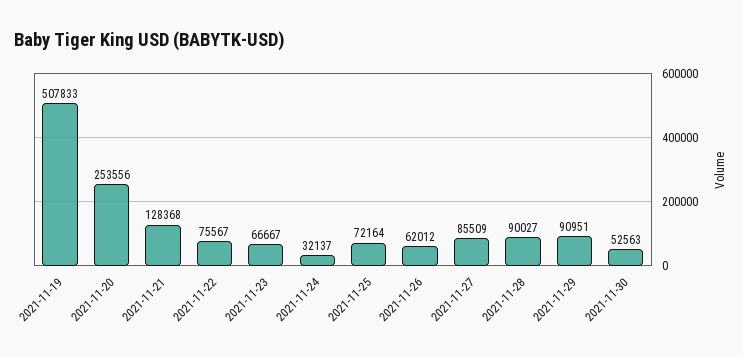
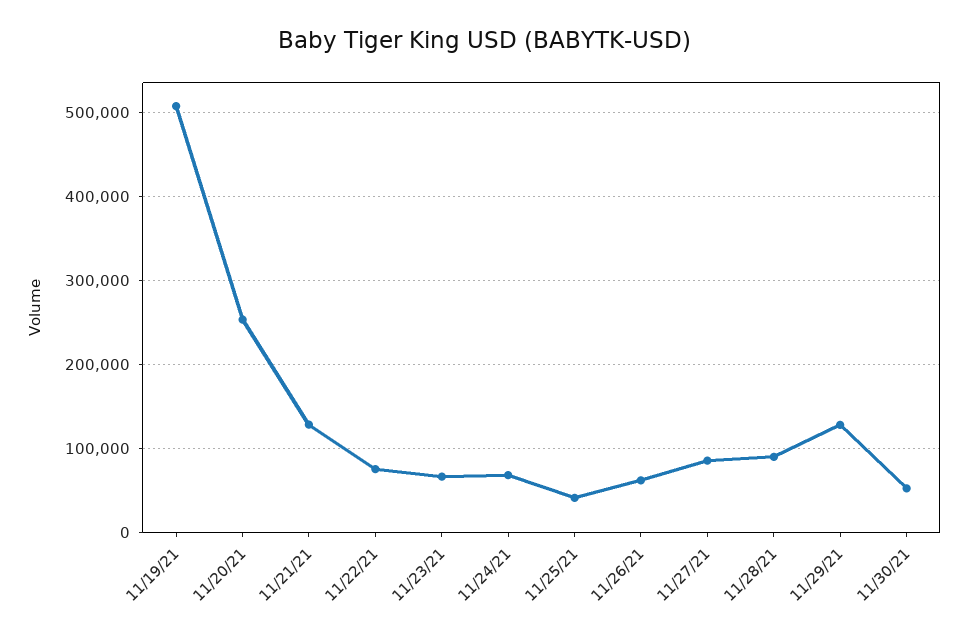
2021-11-24: 32137 -> 70000
2021-11-25: 72164 -> 40000
2021-11-29: 90951 -> 130000

